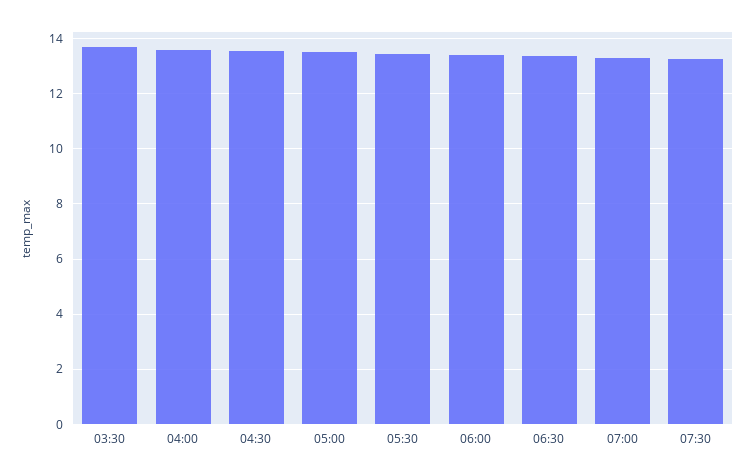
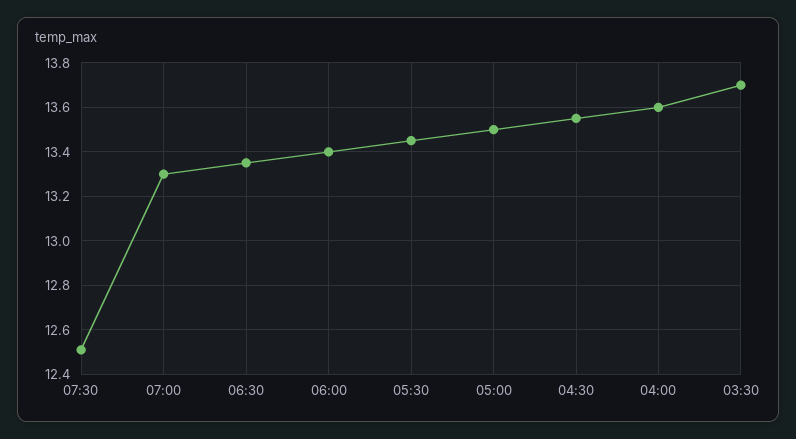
07:30: 13.25 -> 12.5

